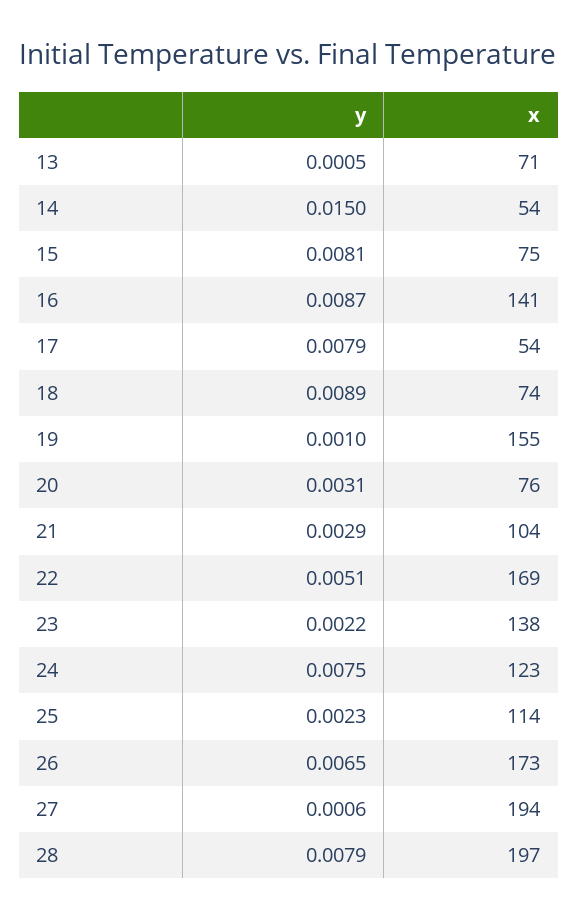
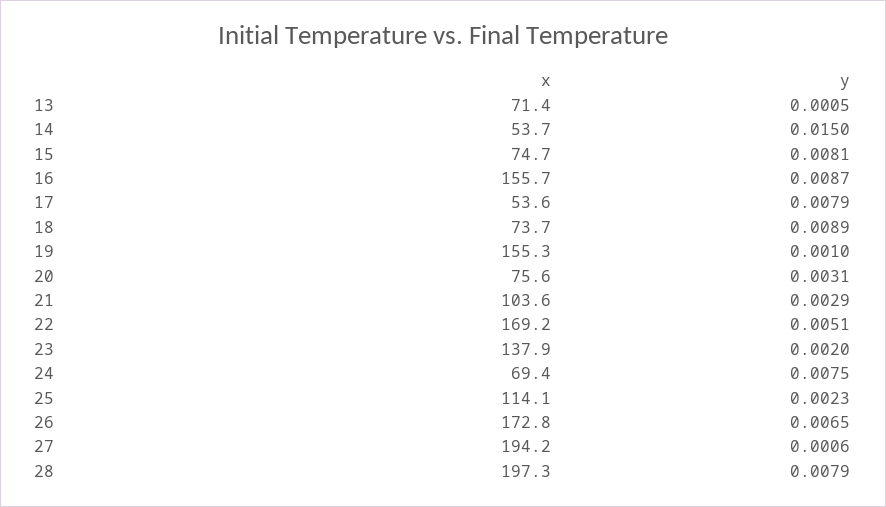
x, 16: 141 -> 155.7
y, 23: 0.0022 -> 0.002
x, 24: 123 -> 69.4

